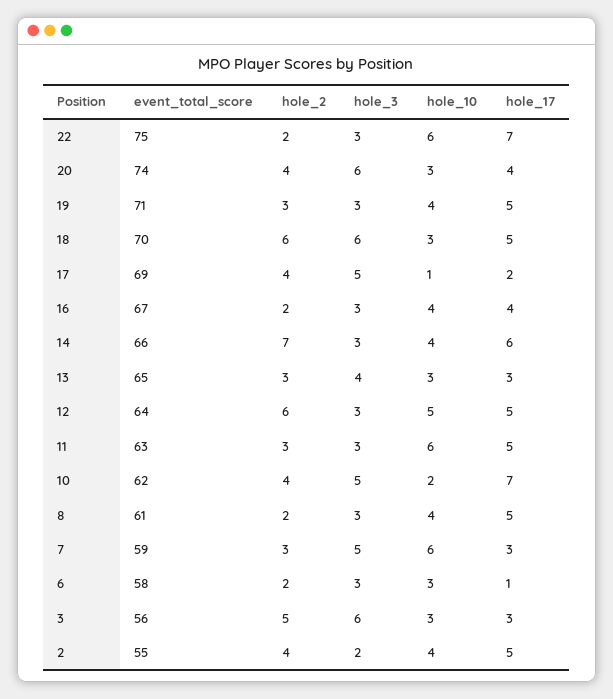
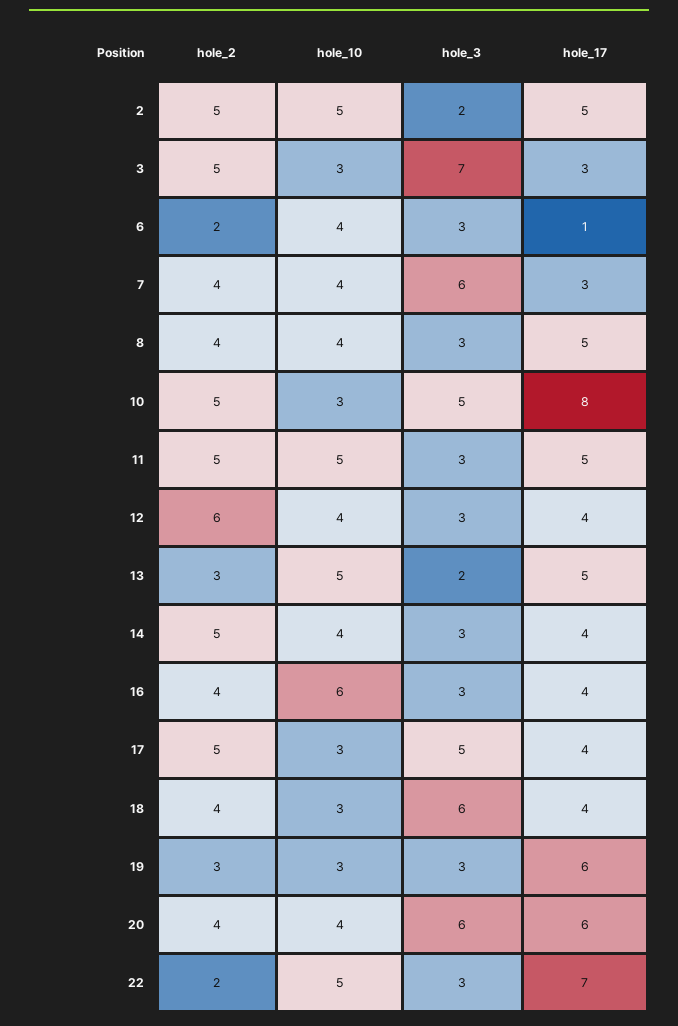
event_total_score, 22: 75 -> none
hole_10, 22: 6 -> 5
event_total_score, 20: 74 -> none
hole_10, 20: 3 -> 4
hole_17, 20: 4 -> 6
event_total_score, 19: 71 -> none
hole_10, 19: 4 -> 3
hole_17, 19: 5 -> 6
event_total_score, 18: 70 -> none
hole_2, 18: 6 -> 4
hole_17, 18: 5 -> 4
event_total_score, 17: 69 -> none
hole_2, 17: 4 -> 5
hole_10, 17: 1 -> 3
hole_17, 17: 2 -> 4
event_total_score, 16: 67 -> none
hole_2, 16: 2 -> 4
hole_10, 16: 4 -> 6
event_total_score, 14: 66 -> none
hole_2, 14: 7 -> 5
hole_17, 14: 6 -> 4
event_total_score, 13: 65 -> none
hole_3, 13: 4 -> 2
hole_10, 13: 3 -> 5
hole_17, 13: 3 -> 5
event_total_score, 12: 64 -> none
hole_10, 12: 5 -> 4
hole_17, 12: 5 -> 4
event_total_score, 11: 63 -> none
hole_2, 11: 3 -> 5
hole_10, 11: 6 -> 5
event_total_score, 10: 62 -> none
hole_2, 10: 4 -> 5
hole_10, 10: 2 -> 3
hole_17, 10: 7 -> 8
event_total_score, 8: 61 -> none
hole_2, 8: 2 -> 4
event_total_score, 7: 59 -> none
hole_2, 7: 3 -> 4
hole_3, 7: 5 -> 6
hole_10, 7: 6 -> 4
event_total_score, 6: 58 -> none
hole_10, 6: 3 -> 4
event_total_score, 3: 56 -> none
hole_3, 3: 6 -> 7
event_total_score, 2: 55 -> none
hole_2, 2: 4 -> 5
hole_10, 2: 4 -> 5

